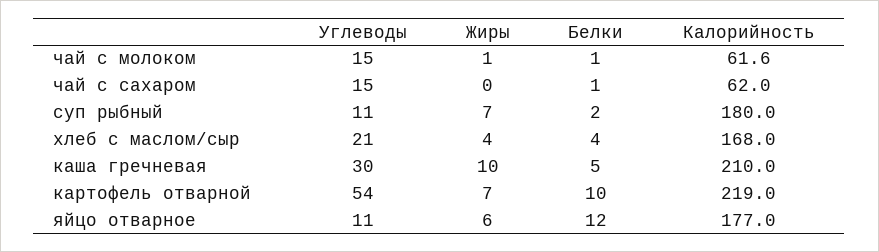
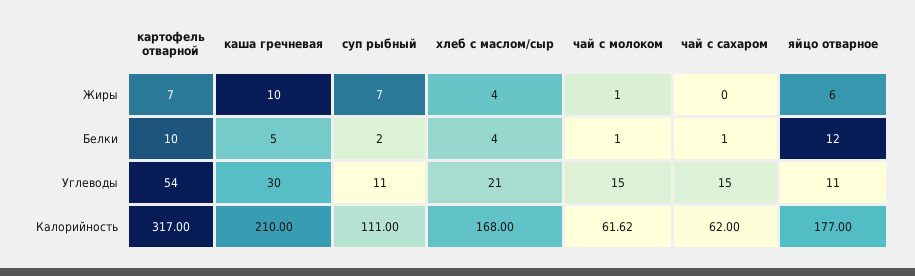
Калорийность, суп рыбный: 180 -> 111
Калорийность, картофель отварной: 219 -> 317

